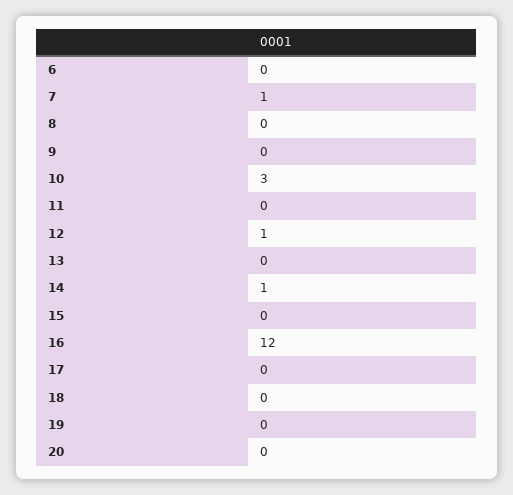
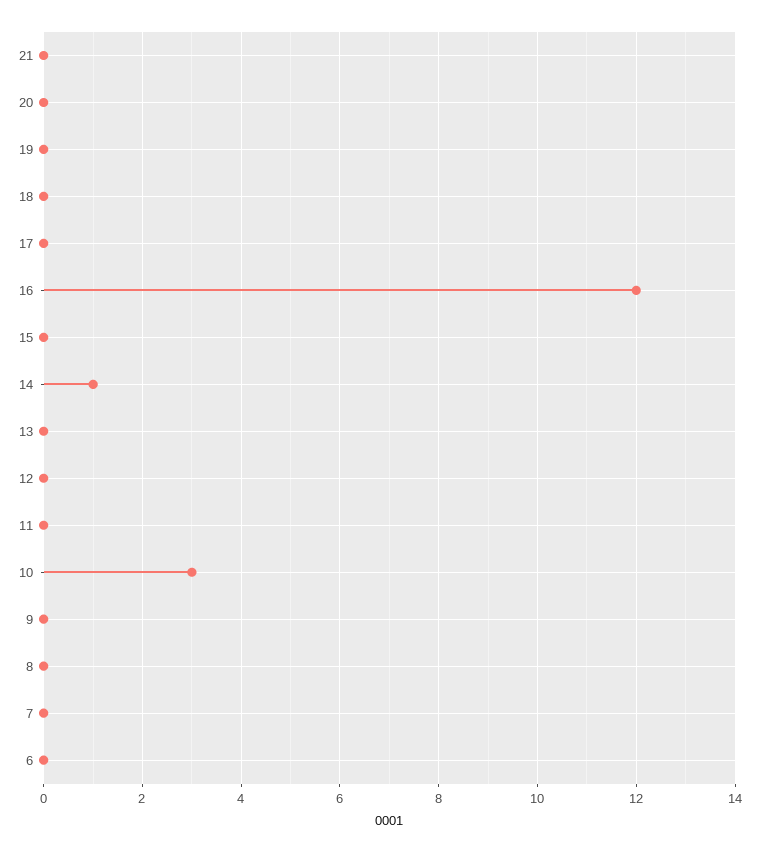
7: 1 -> 0
12: 1 -> 0
21: none -> 0

